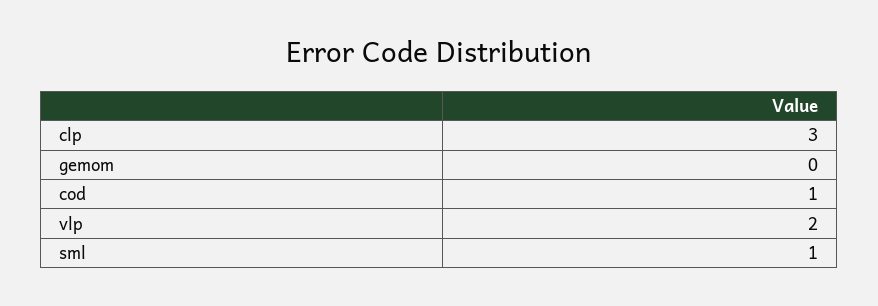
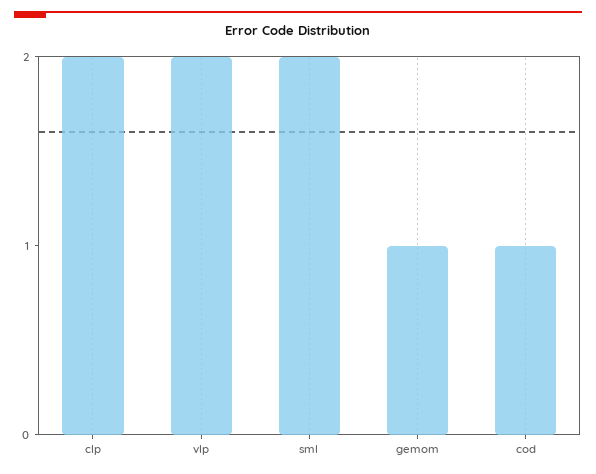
clp: 3 -> 2
gemom: 0 -> 1
sml: 1 -> 2

